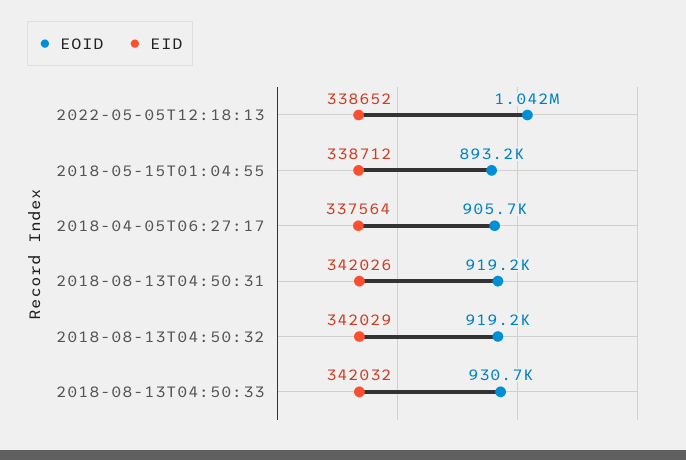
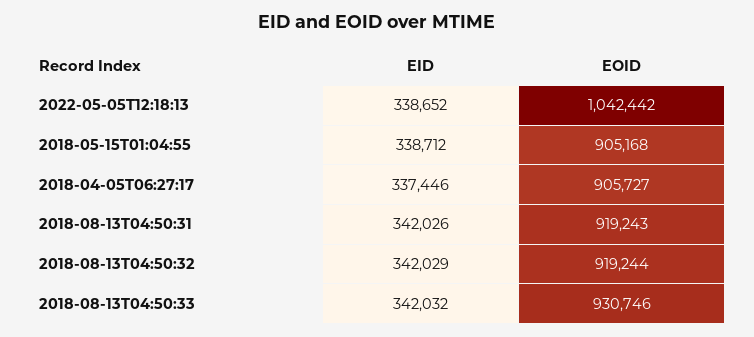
EOID, 2018-05-15T01:04:55: 893200 -> 905168
EID, 2018-04-05T06:27:17: 337564 -> 337446

